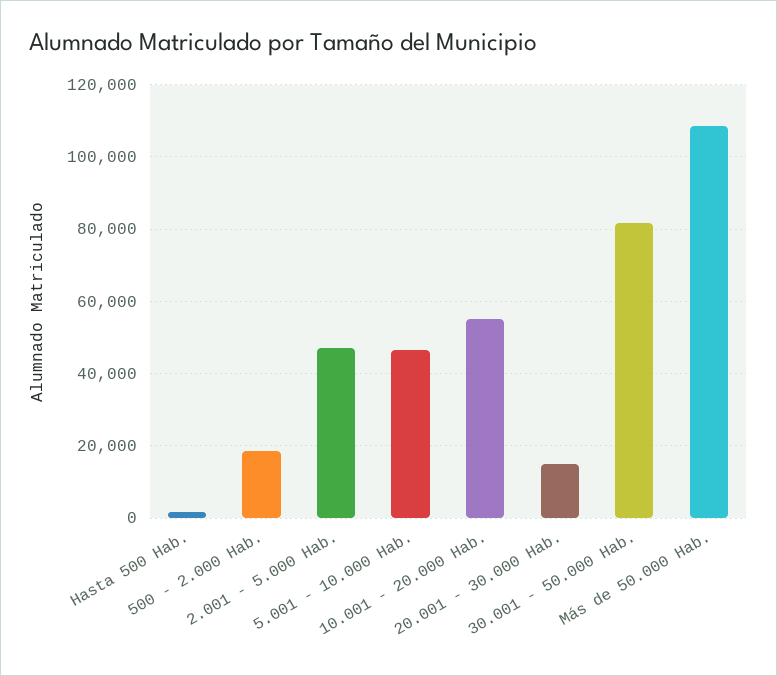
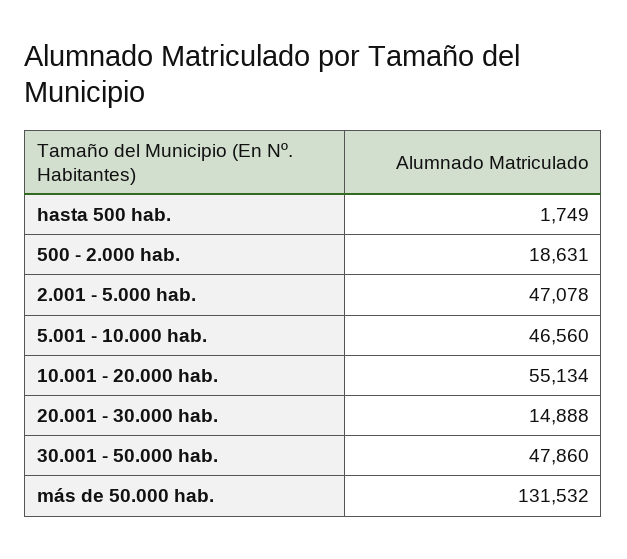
30.001 - 50.000 Hab.: 82000 -> 47860
Más de 50.000 Hab.: 108000 -> 131532

